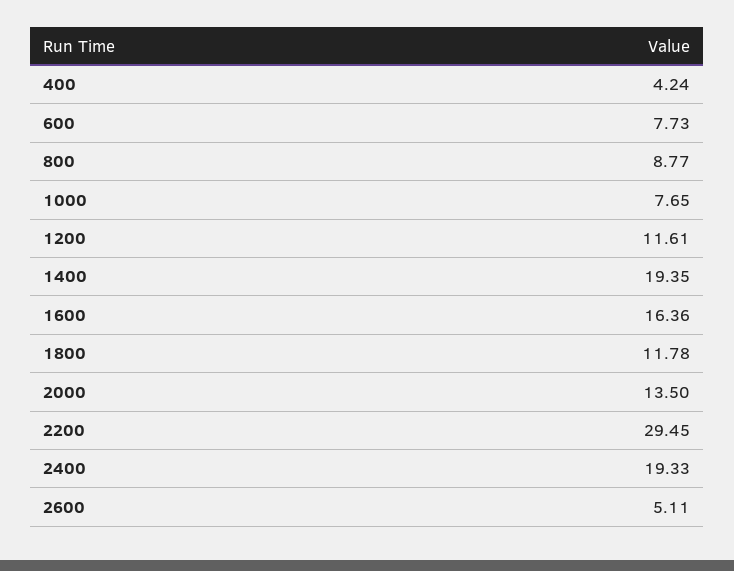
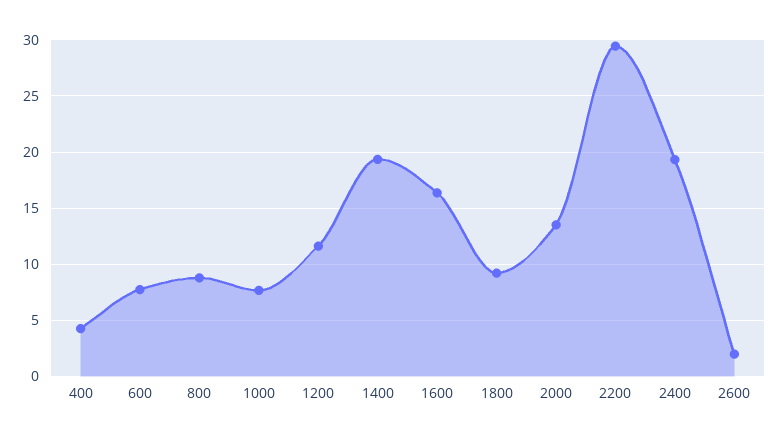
1800: 11.78 -> 9
2600: 5.11 -> 2

